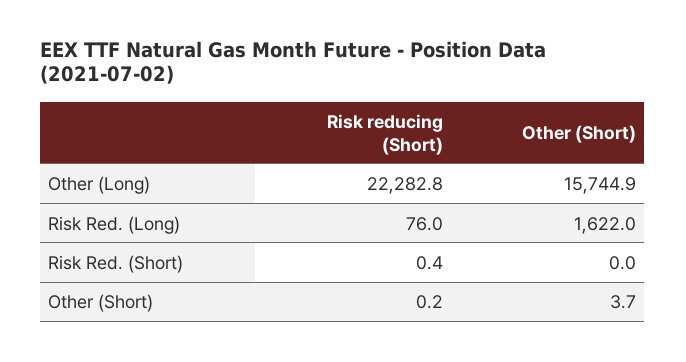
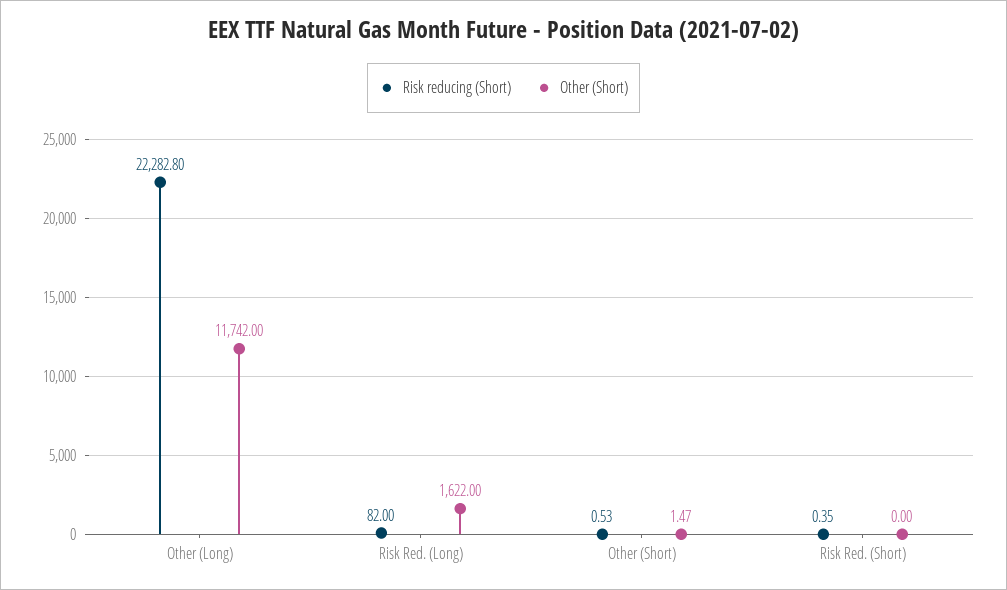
Other (Short), Other (Long): 15744.9 -> 11742
Risk reducing (Short), Risk Red. (Long): 76 -> 82
Risk reducing (Short), Other (Short): 0.2 -> 0.53
Other (Short), Other (Short): 3.7 -> 1.47

